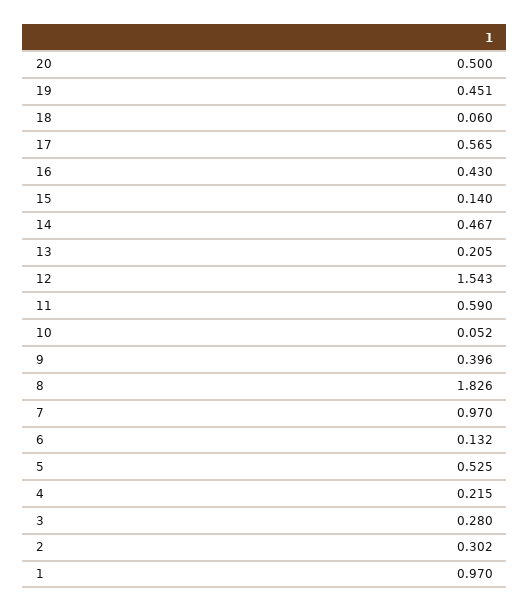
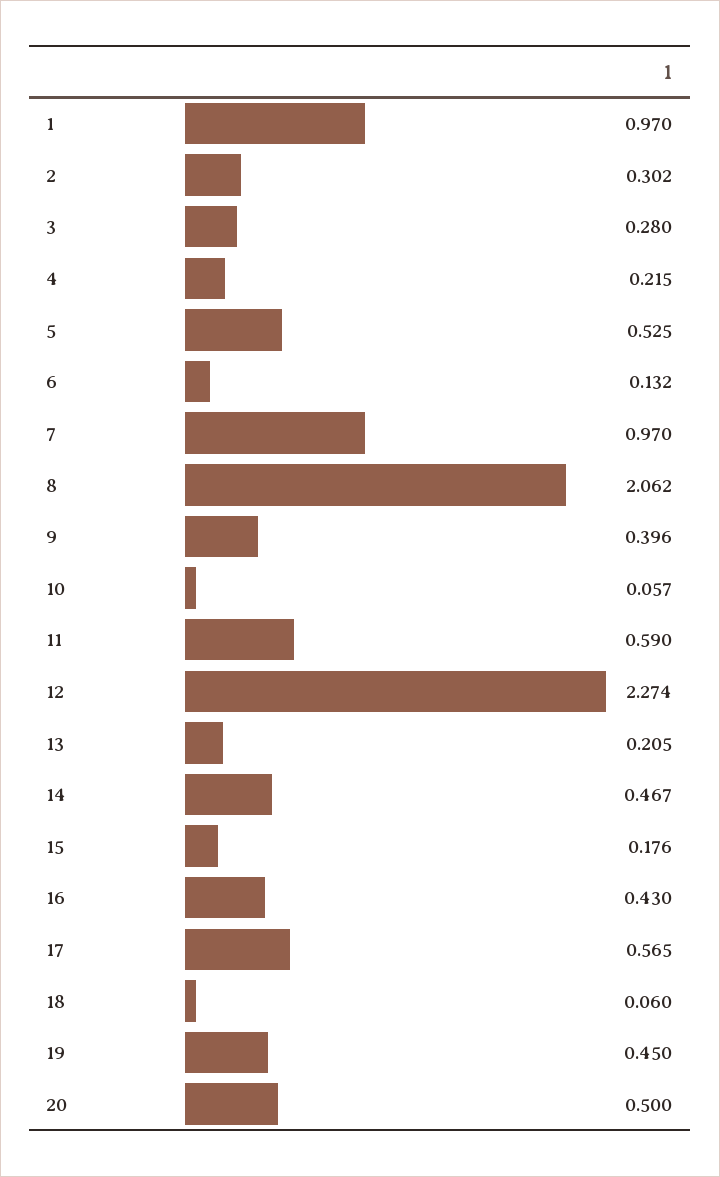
19: 0.451 -> 0.45
15: 0.14 -> 0.176
12: 1.543 -> 2.274
10: 0.052 -> 0.057
8: 1.826 -> 2.062

